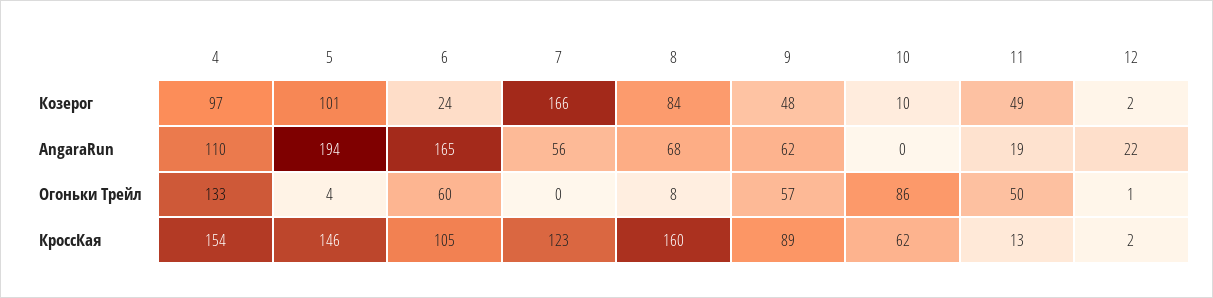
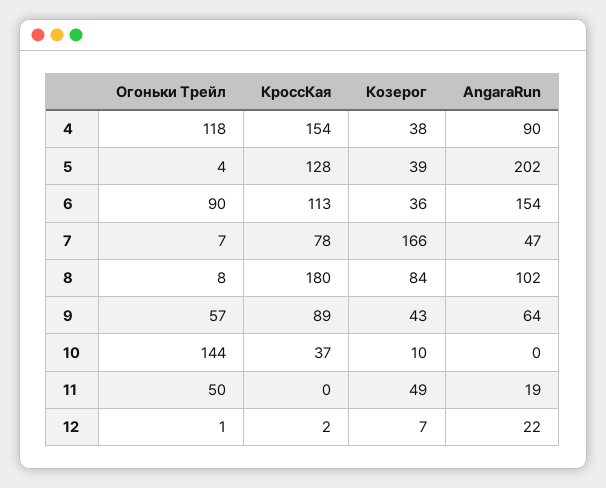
4, Козерог: 97 -> 38
5, Козерог: 101 -> 39
6, Козерог: 24 -> 36
9, Козерог: 48 -> 43
12, Козерог: 2 -> 7
4, AngaraRun: 110 -> 90
5, AngaraRun: 194 -> 202
6, AngaraRun: 165 -> 154
7, AngaraRun: 56 -> 47
8, AngaraRun: 68 -> 102
9, AngaraRun: 62 -> 64
4, Огоньки Трейл: 133 -> 118
6, Огоньки Трейл: 60 -> 90
7, Огоньки Трейл: 0 -> 7
10, Огоньки Трейл: 86 -> 144
5, КроссКая: 146 -> 128
6, КроссКая: 105 -> 113
7, КроссКая: 123 -> 78
8, КроссКая: 160 -> 180
10, КроссКая: 62 -> 37
11, КроссКая: 13 -> 0

